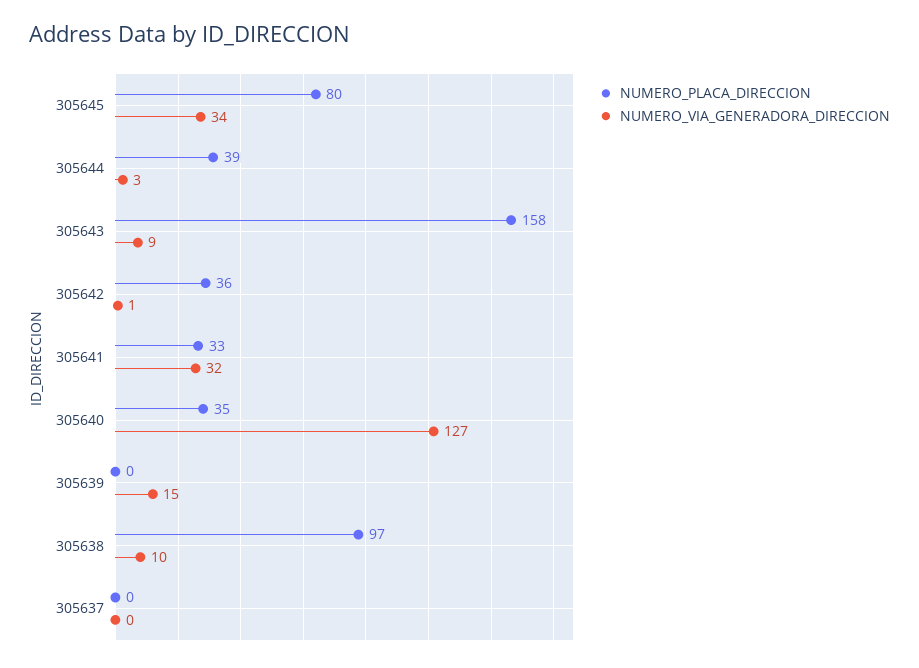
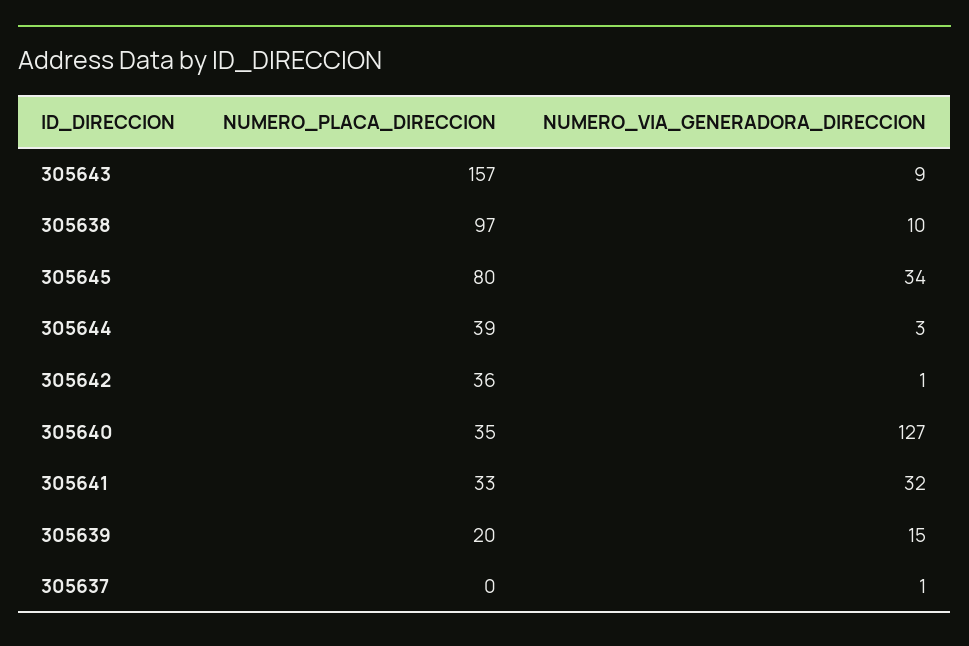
NUMERO_PLACA_DIRECCION, 305643: 158 -> 157
NUMERO_PLACA_DIRECCION, 305639: 0 -> 20
NUMERO_VIA_GENERADORA_DIRECCION, 305637: 0 -> 1

